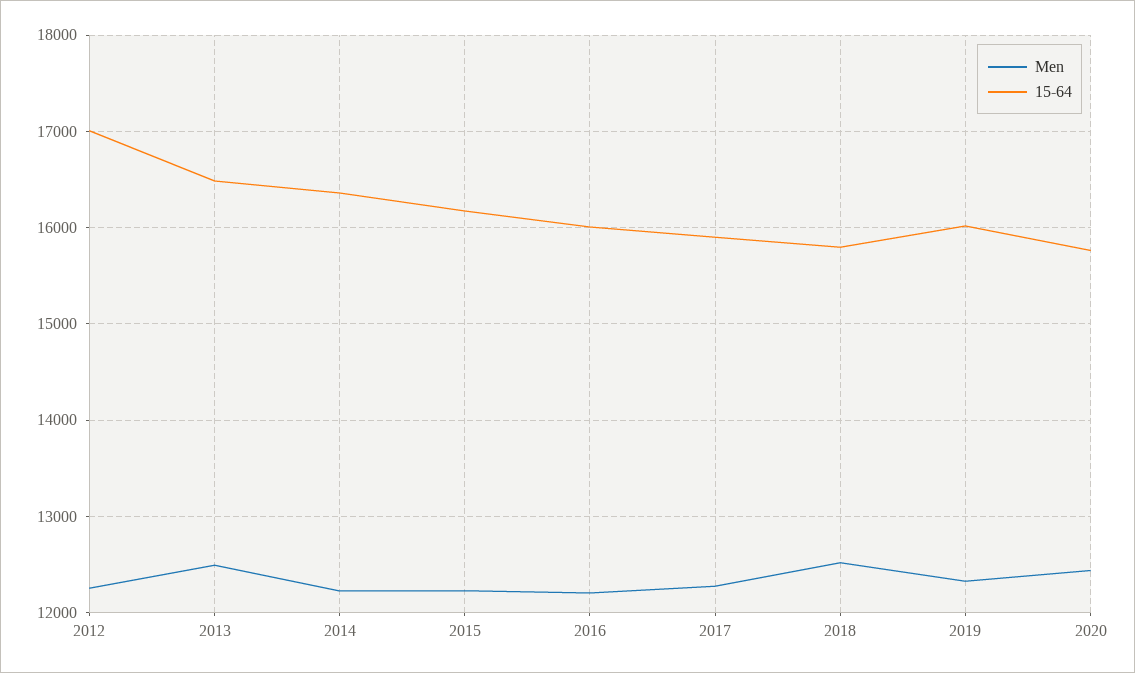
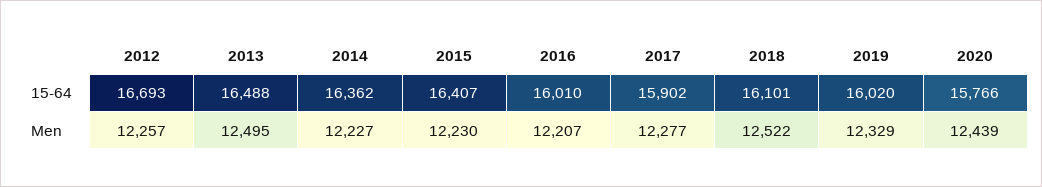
15-64, 2012: 17000 -> 16693
15-64, 2015: 16200 -> 16407
15-64, 2018: 15800 -> 16101

